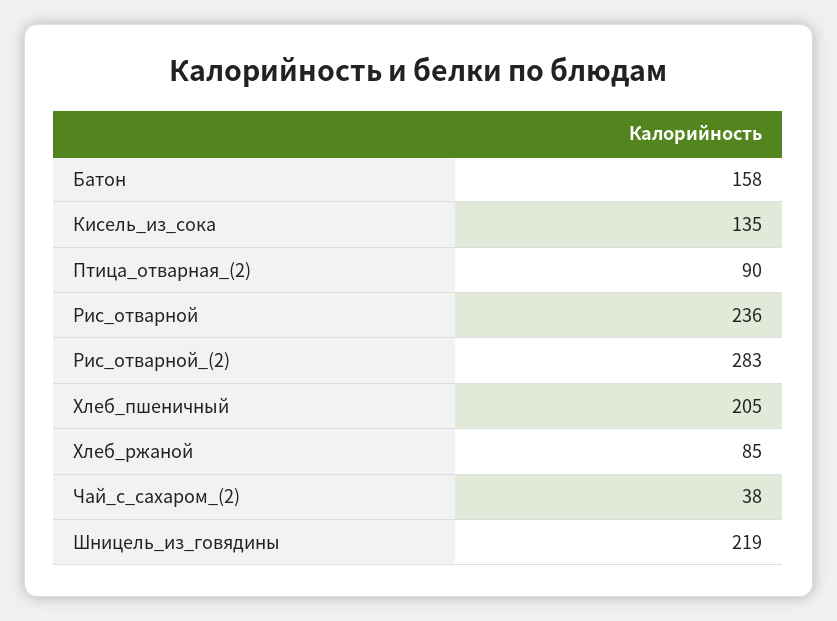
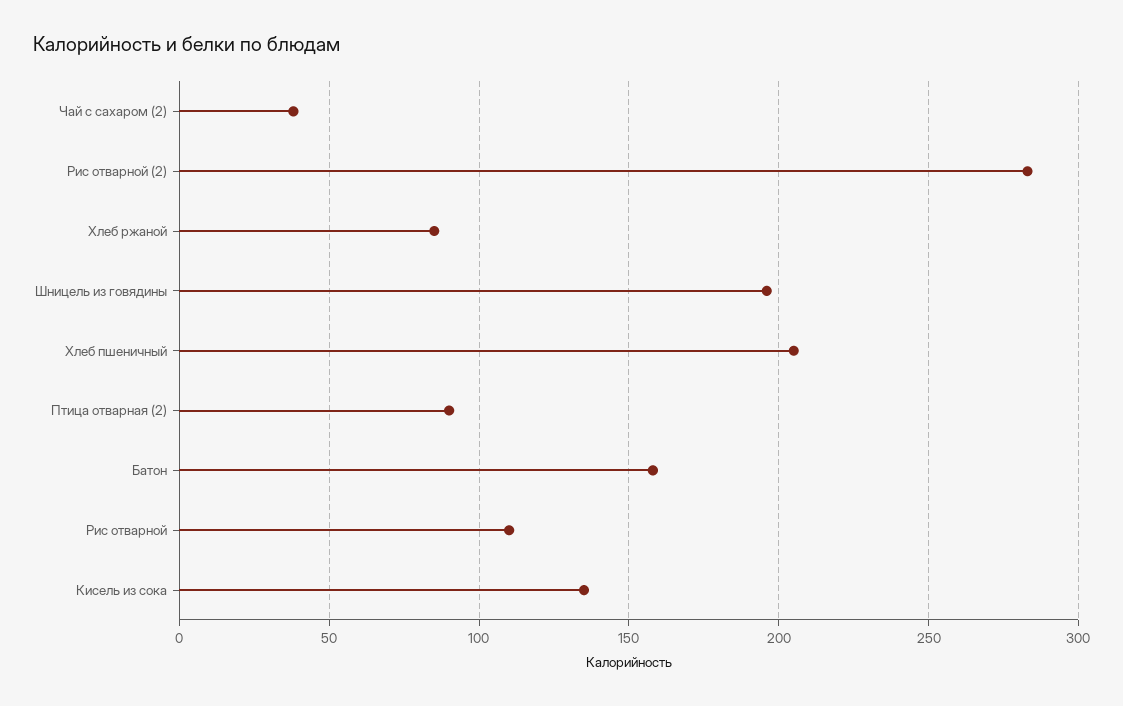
Рис_отварной: 236 -> 110
Шницель_из_говядины: 219 -> 195

